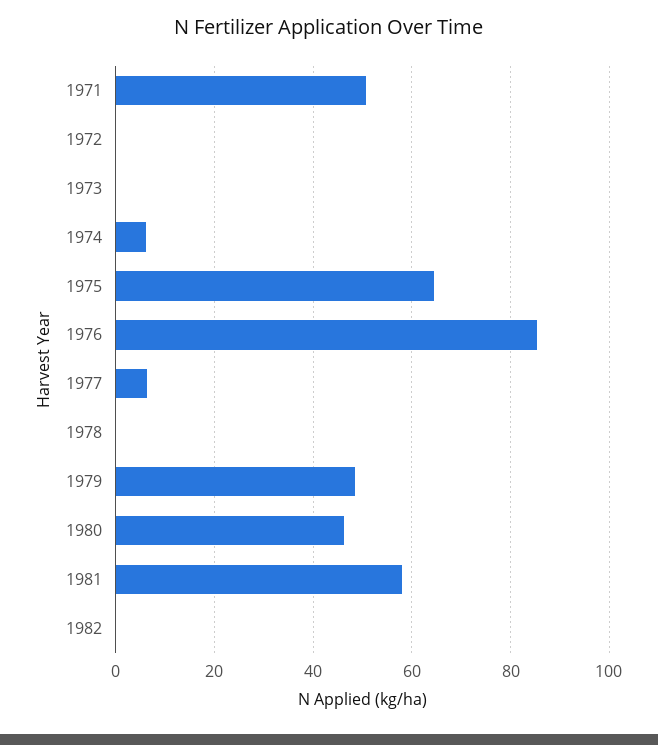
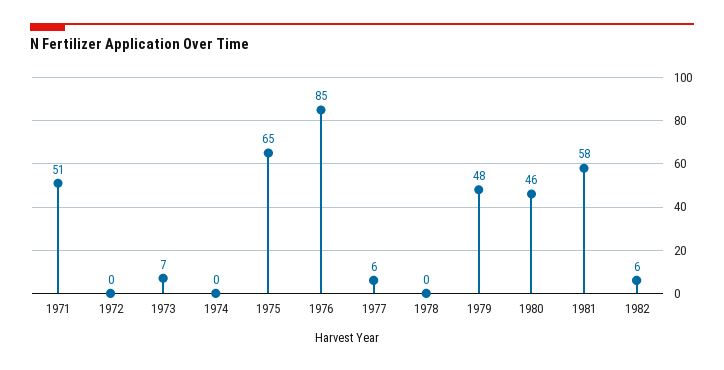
1973: 0 -> 7
1974: 6 -> 0
1982: 0 -> 6

